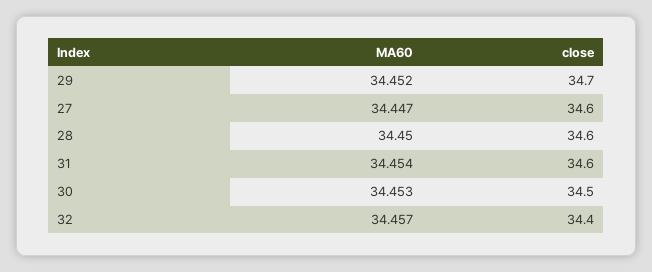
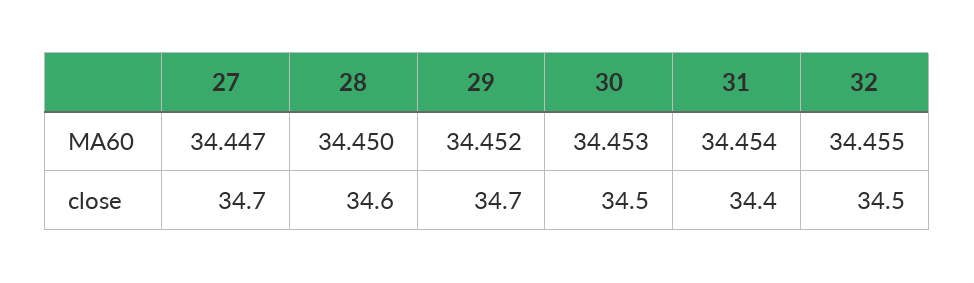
close, 27: 34.6 -> 34.7
close, 31: 34.6 -> 34.4
MA60, 32: 34.457 -> 34.455
close, 32: 34.4 -> 34.5

